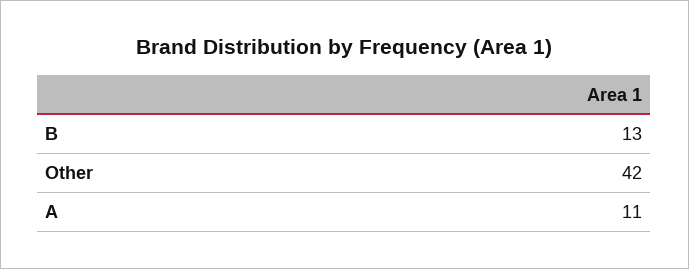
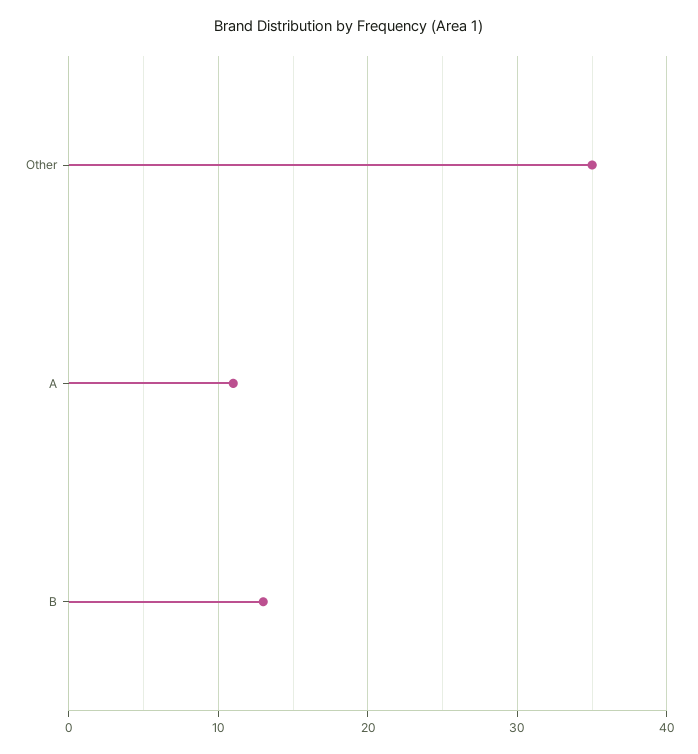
Other: 42 -> 35

